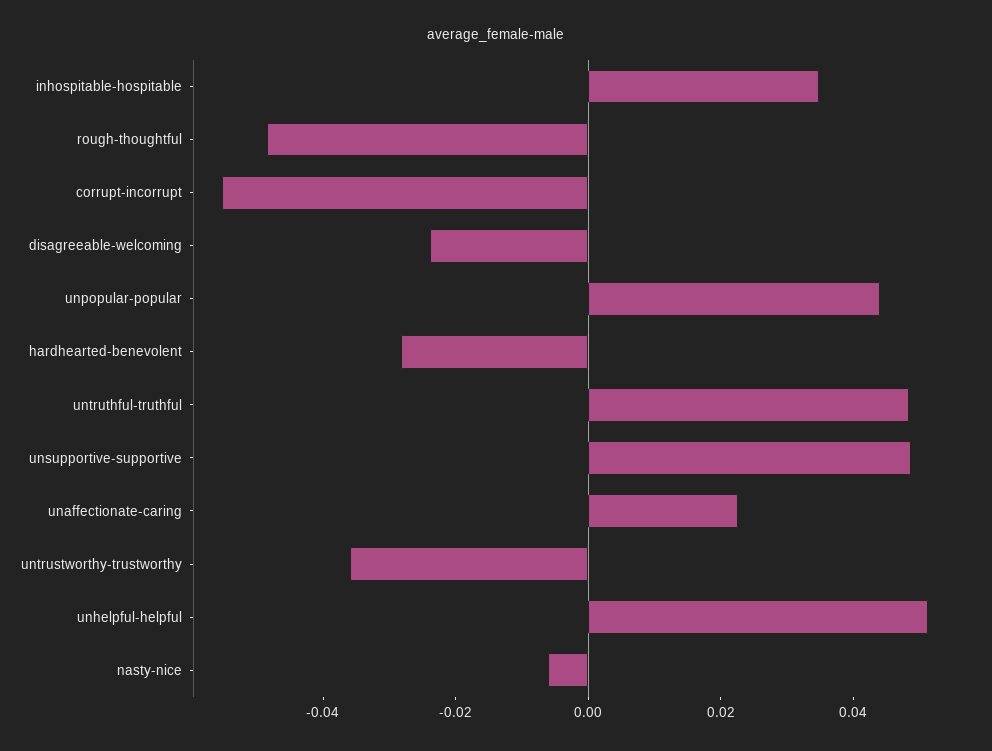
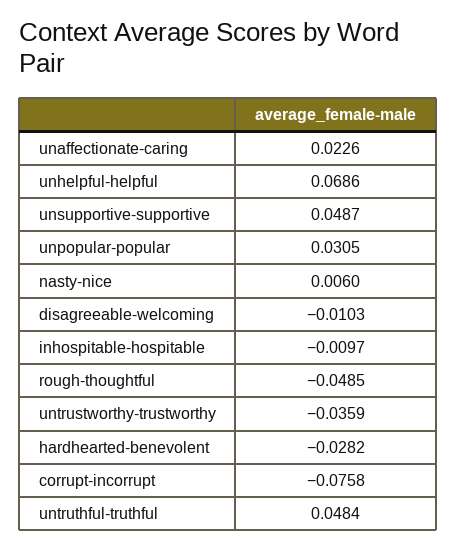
inhospitable-hospitable: 0.035 -> -0.0097
corrupt-incorrupt: -0.055 -> -0.0758
disagreeable-welcoming: -0.025 -> -0.0103
unpopular-popular: 0.045 -> 0.0305
unhelpful-helpful: 0.05 -> 0.0686
nasty-nice: -0.005 -> 0.006

